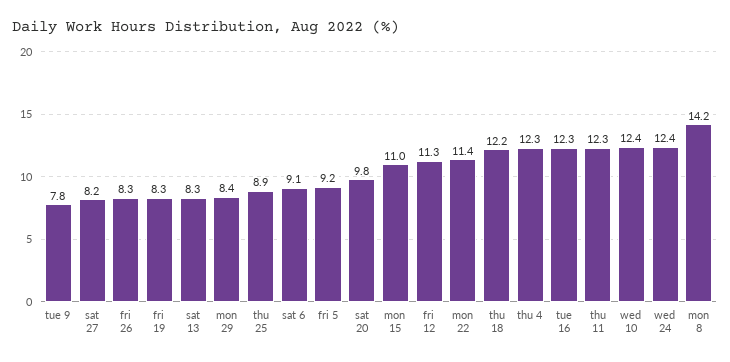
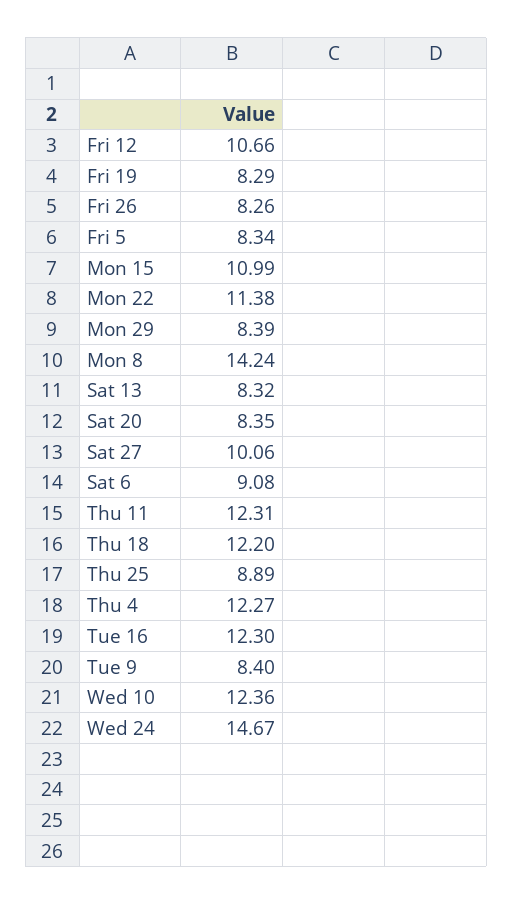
tue 9: 7.8 -> 8.4
sat 27: 8.2 -> 10.06
fri 5: 9.2 -> 8.34
sat 20: 9.8 -> 8.35
fri 12: 11.3 -> 10.66
wed 24: 12.4 -> 14.67

